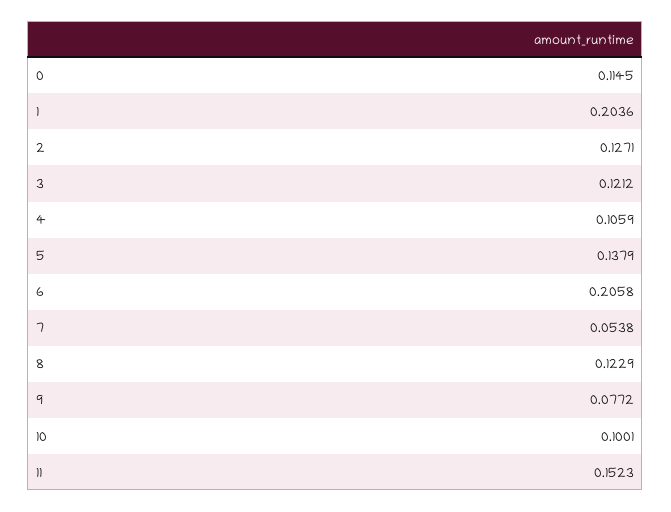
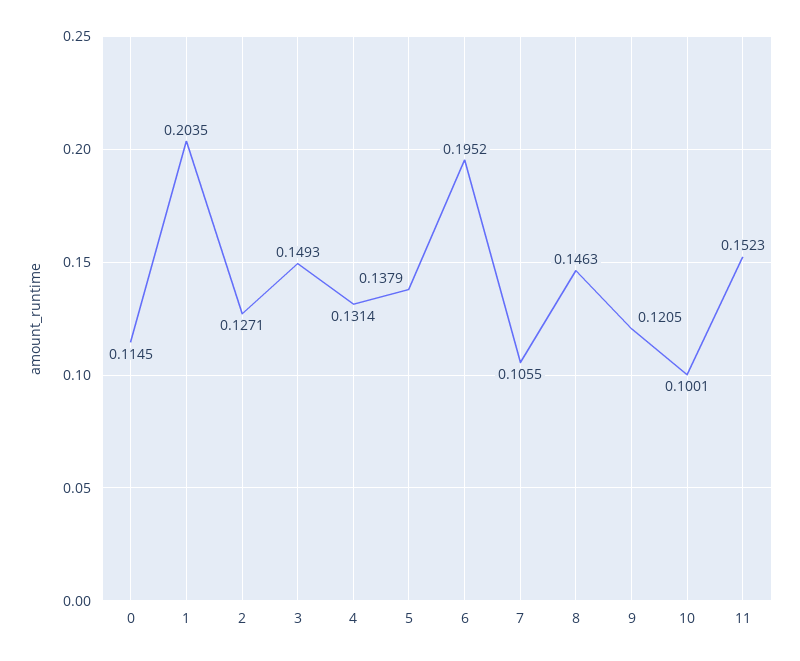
1: 0.2036 -> 0.2035
3: 0.1212 -> 0.1493
4: 0.1059 -> 0.1314
6: 0.2058 -> 0.1952
7: 0.0538 -> 0.1055
8: 0.1229 -> 0.1463
9: 0.0772 -> 0.1205

